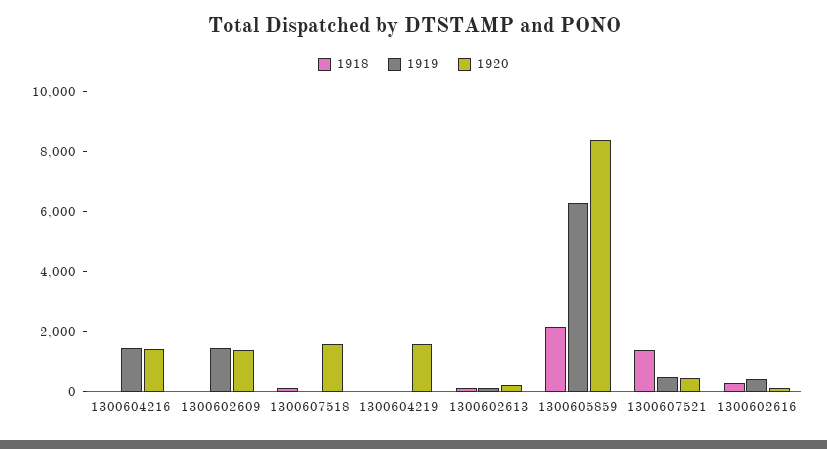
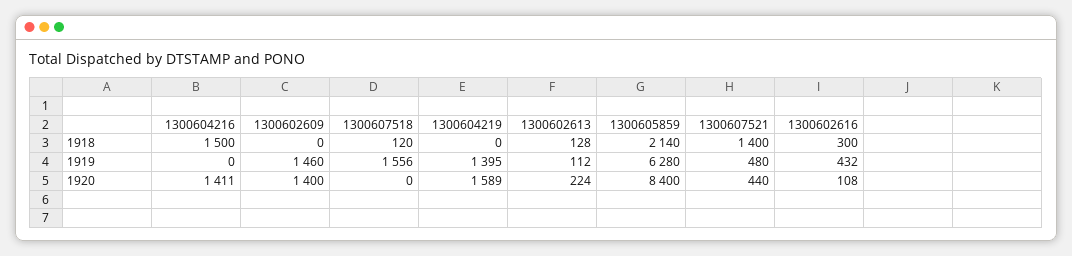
1918, 1300604216: 0 -> 1500
1919, 1300604216: 1500 -> 0
1919, 1300607518: 0 -> 1556
1920, 1300607518: 1500 -> 0
1919, 1300604219: 0 -> 1395

